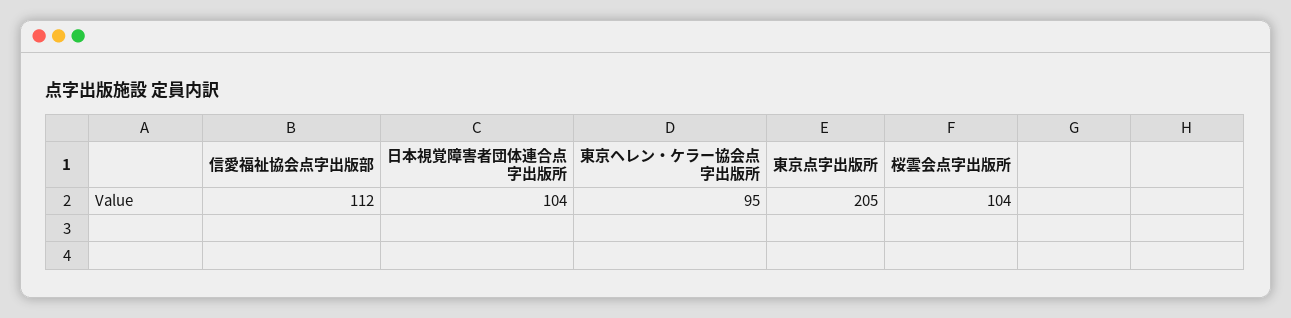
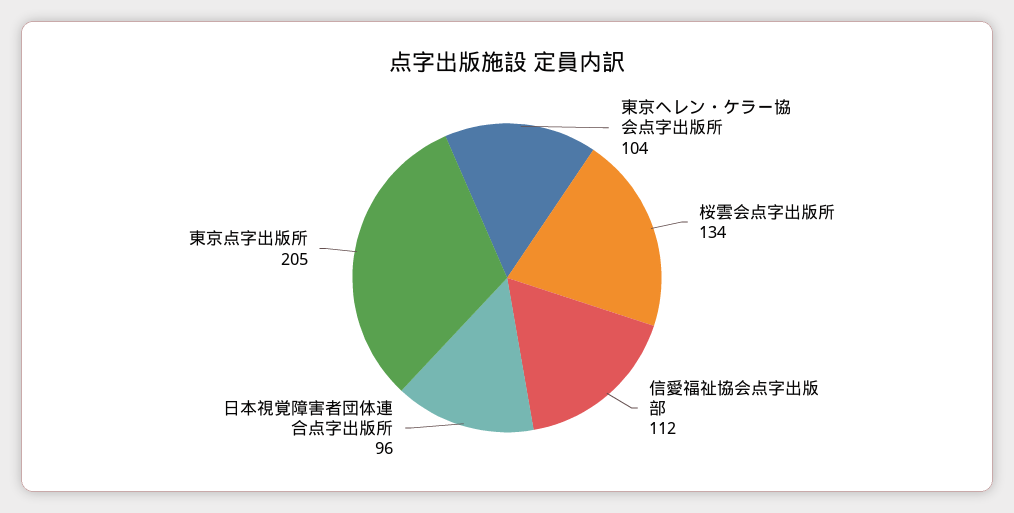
日本視覚障害者団体連合点字出版所: 104 -> 96
東京ヘレン・ケラー協会点字出版所: 95 -> 104
桜雲会点字出版所: 104 -> 134

